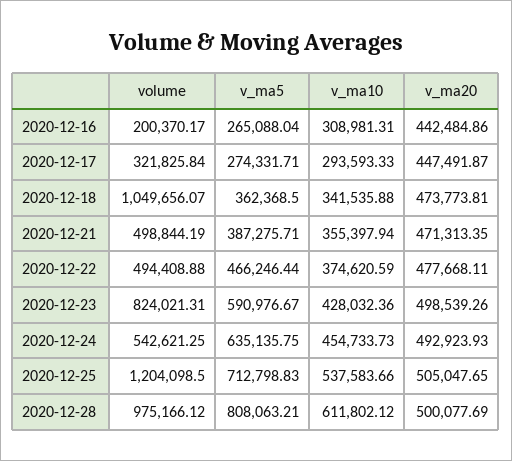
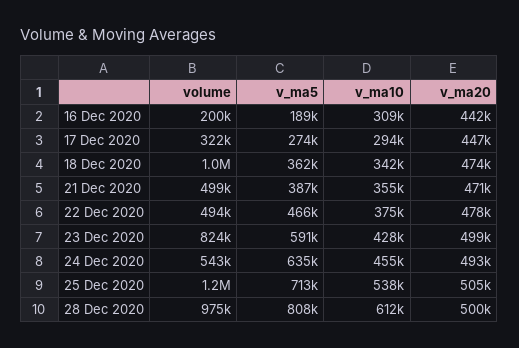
v_ma5, 2020-12-16: 265088.04 -> 189000

